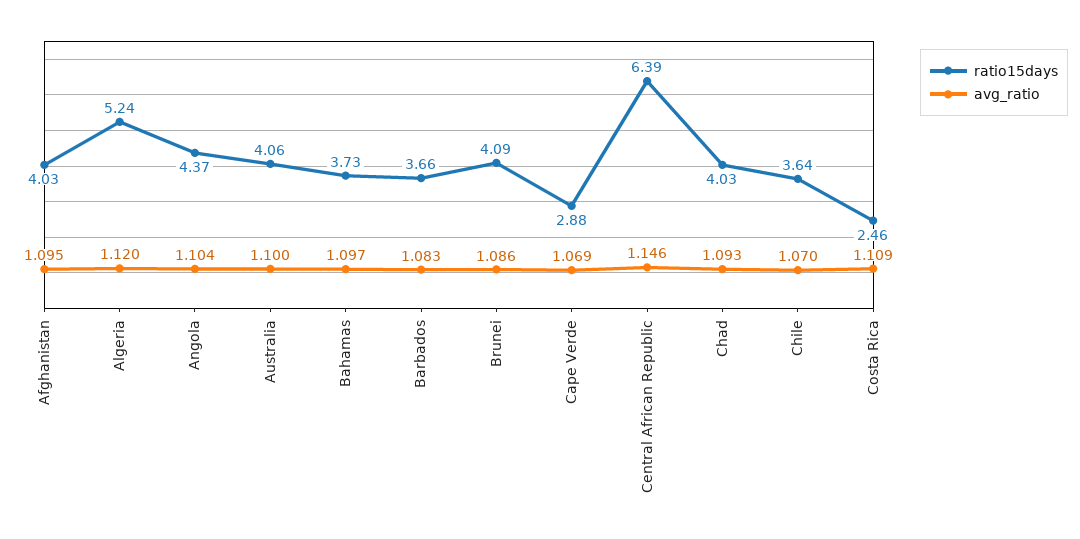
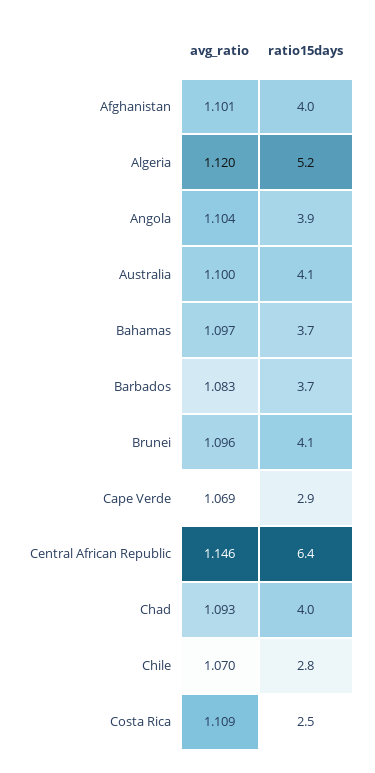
avg_ratio, Afghanistan: 1.095 -> 1.101
ratio15days, Angola: 4.37 -> 3.9
avg_ratio, Brunei: 1.086 -> 1.096
ratio15days, Chile: 3.64 -> 2.8

